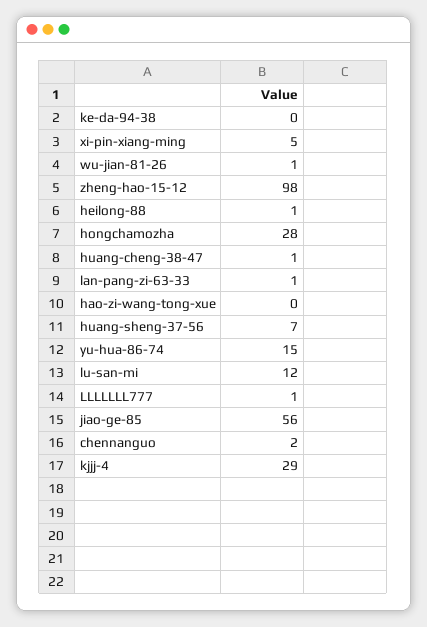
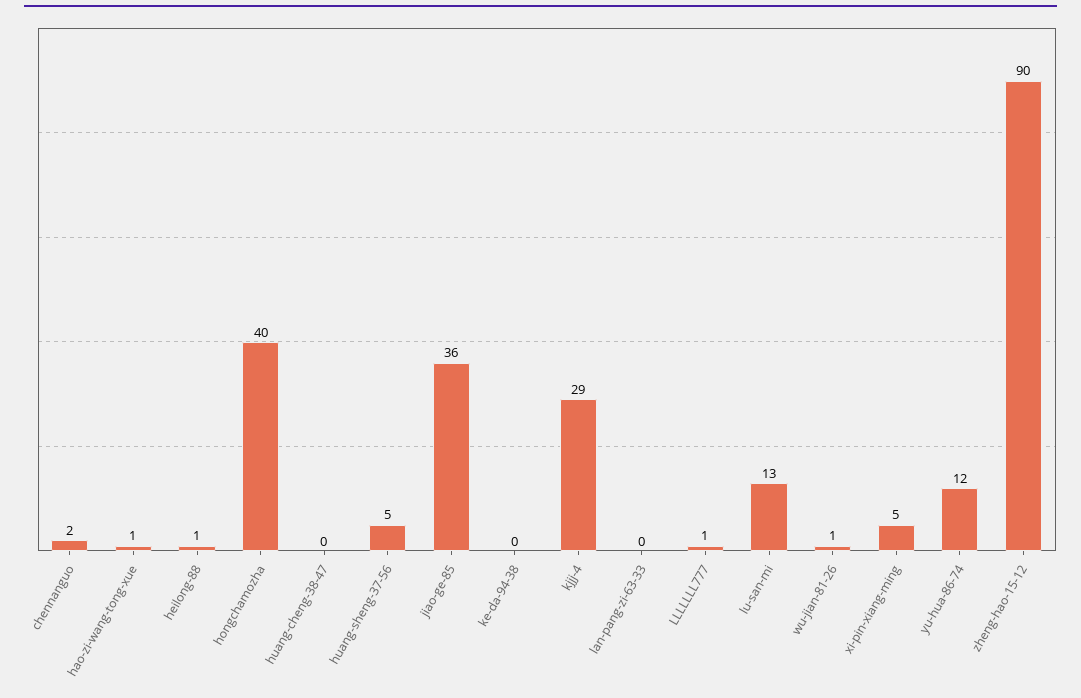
zheng-hao-15-12: 98 -> 90
hongchamozha: 28 -> 40
huang-cheng-38-47: 1 -> 0
lan-pang-zi-63-33: 1 -> 0
hao-zi-wang-tong-xue: 0 -> 1
huang-sheng-37-56: 7 -> 5
yu-hua-86-74: 15 -> 12
lu-san-mi: 12 -> 13
jiao-ge-85: 56 -> 36

